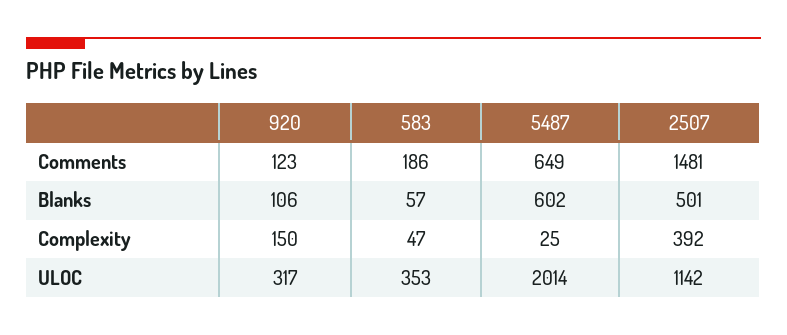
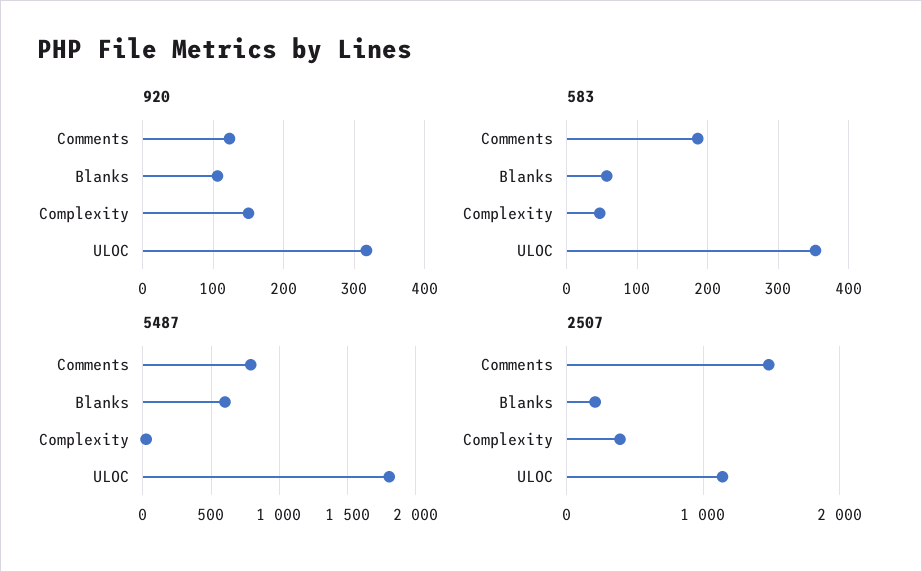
5487, Comments: 649 -> 800
2507, Blanks: 501 -> 200
5487, ULOC: 2014 -> 1800

